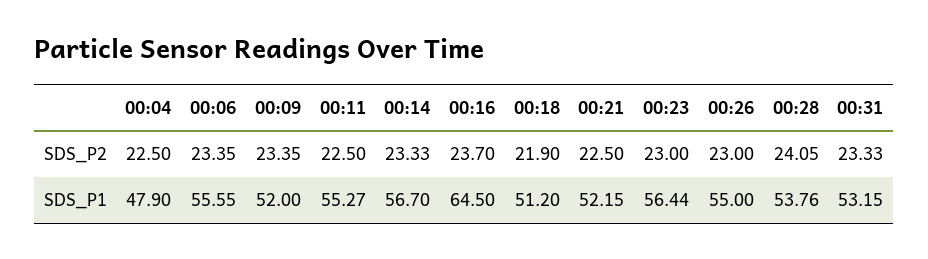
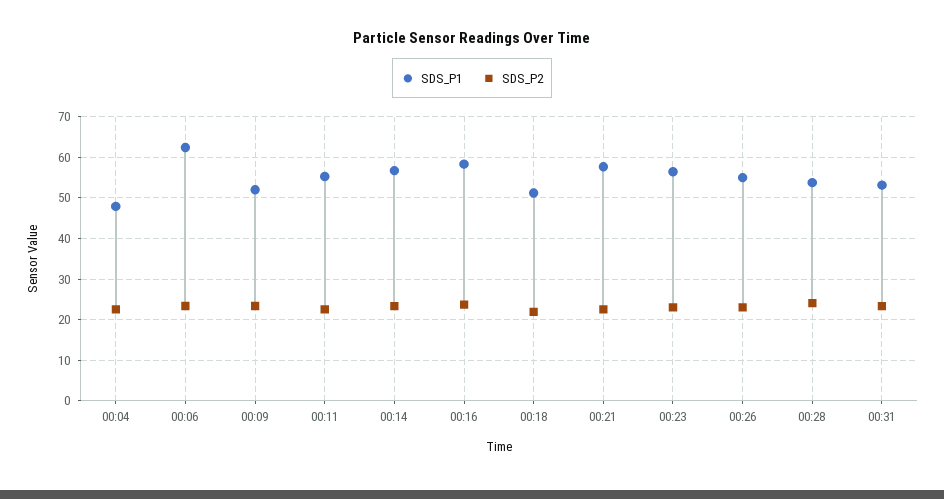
SDS_P1, 00:06: 55.55 -> 62
SDS_P1, 00:16: 64.5 -> 58
SDS_P1, 00:21: 52.15 -> 58

